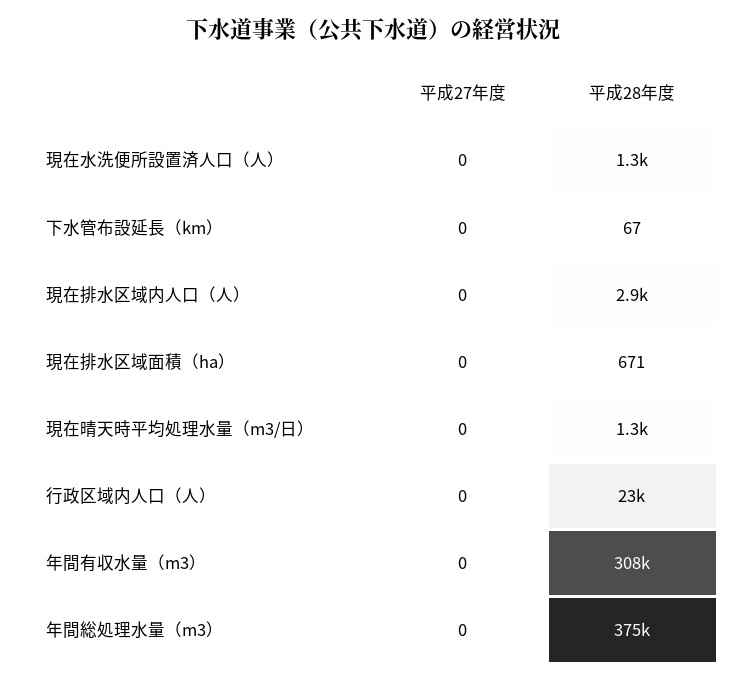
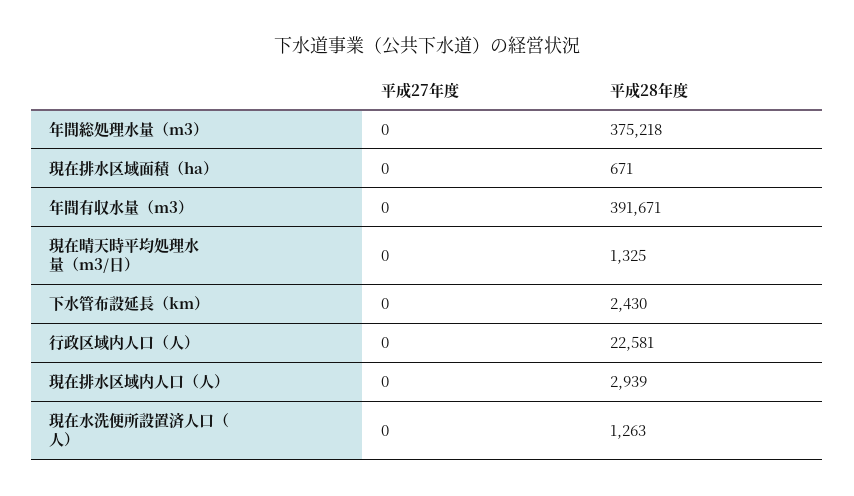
平成28年度, 下水管布設延長（km）: 67 -> 2430
平成28年度, 年間有収水量（m3）: 308000 -> 391671

